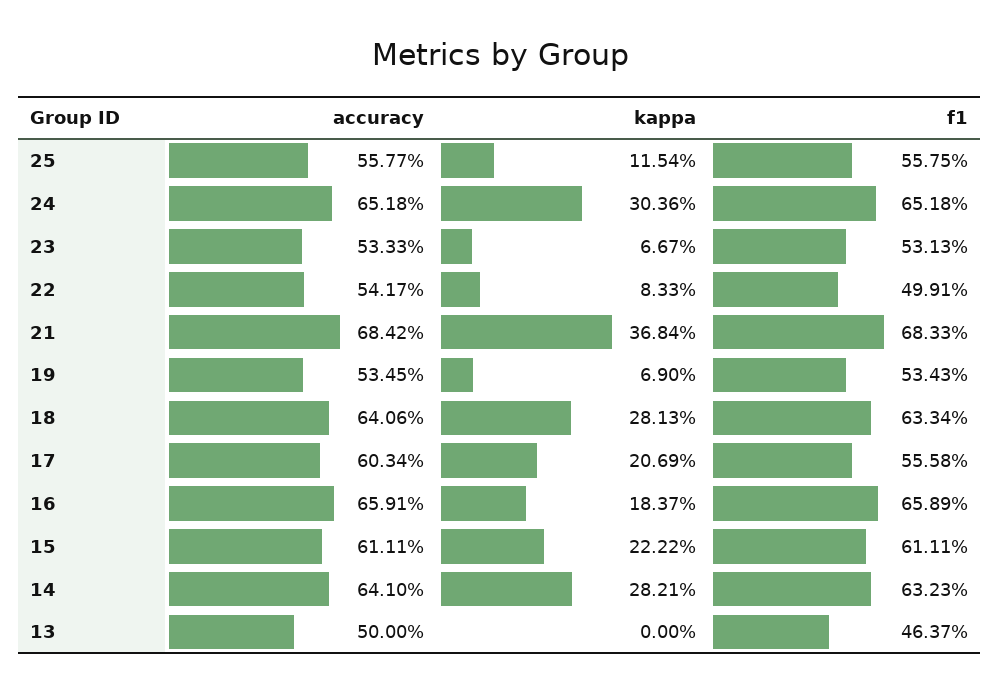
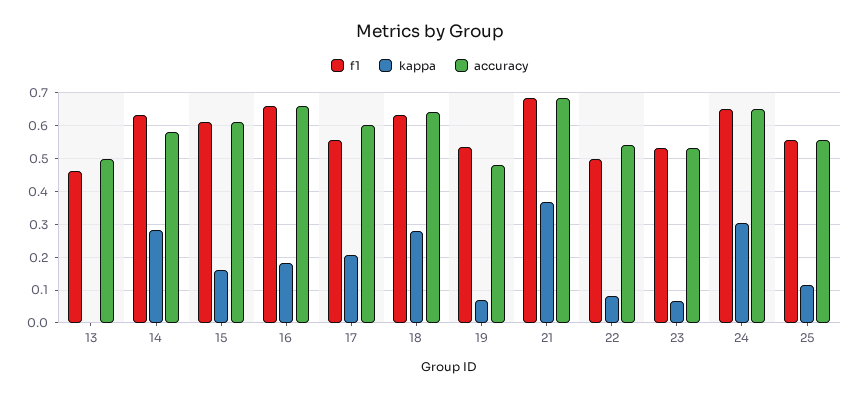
accuracy, 19: 0.5345 -> 0.48
kappa, 15: 0.2222 -> 0.16
accuracy, 14: 0.641 -> 0.58

